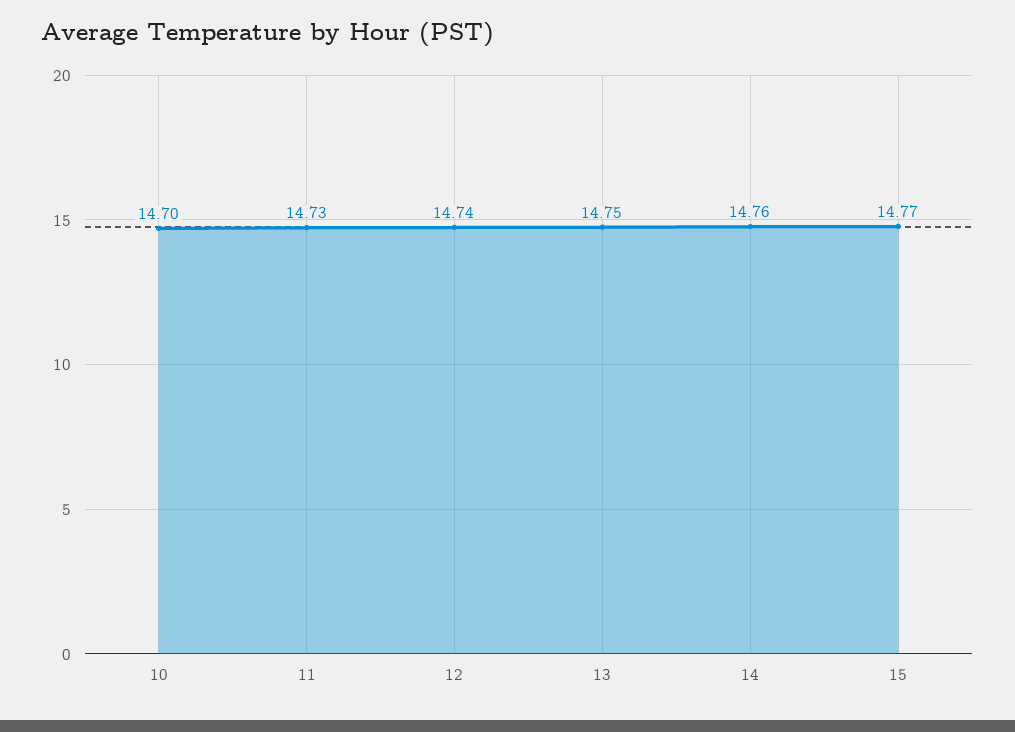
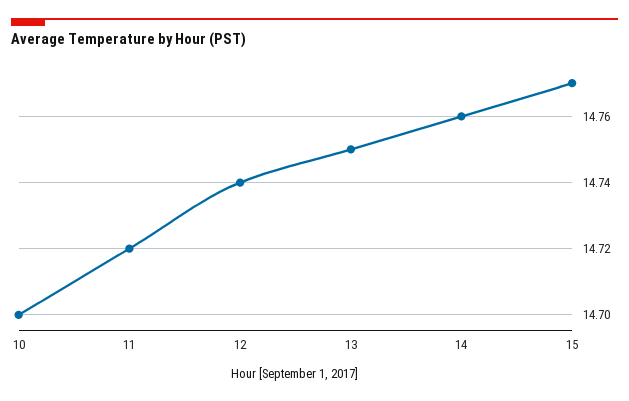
11: 14.73 -> 14.72

